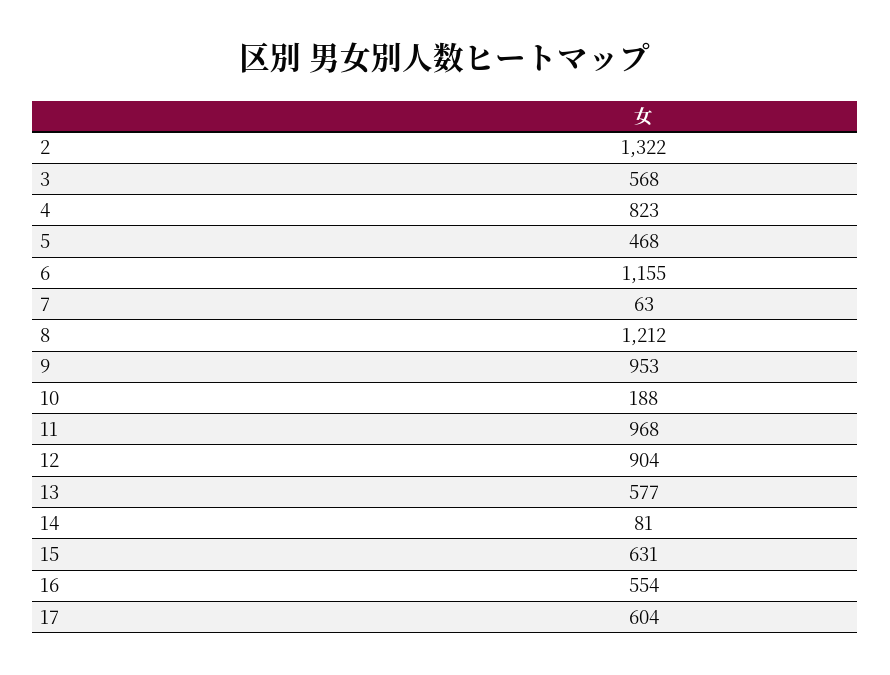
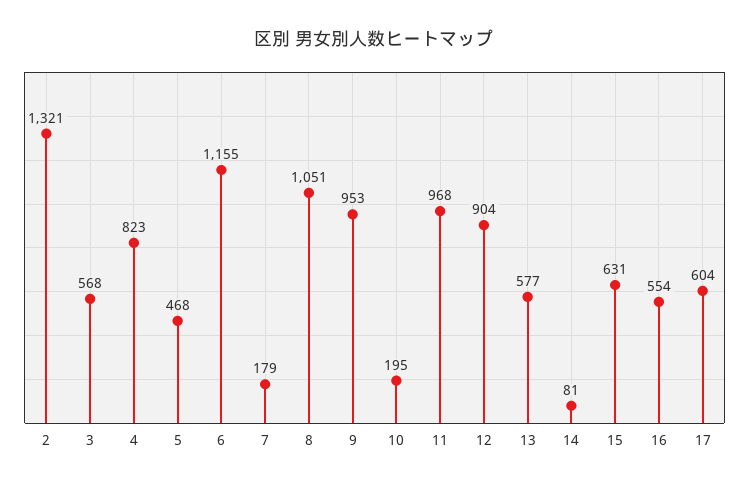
2: 1322 -> 1321
7: 63 -> 179
8: 1212 -> 1051
10: 188 -> 195

